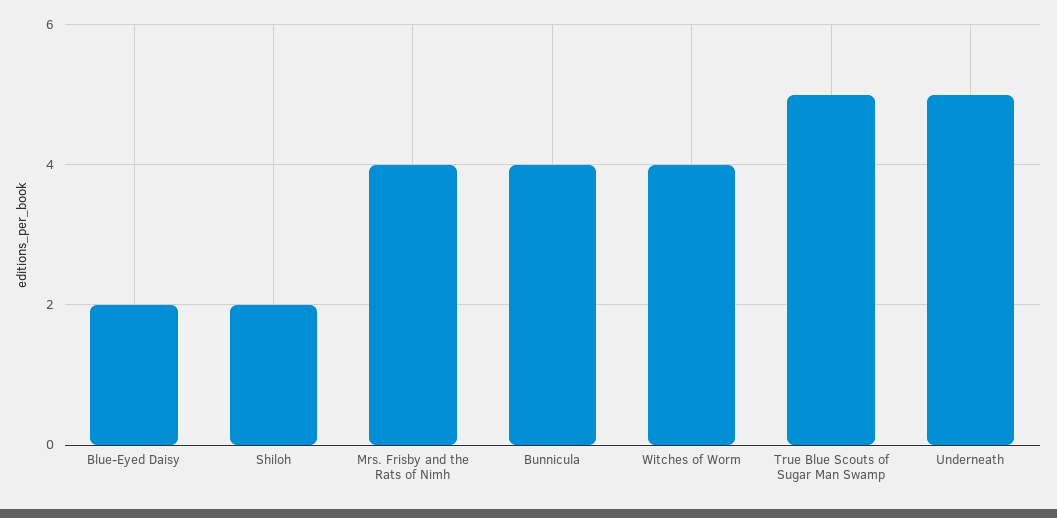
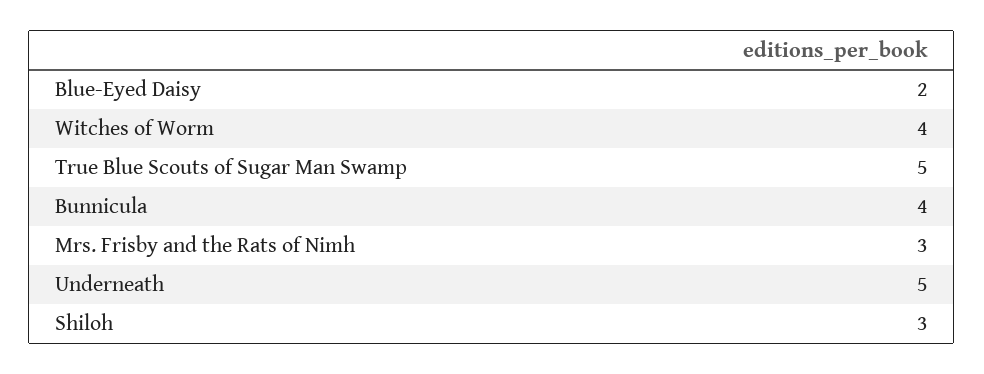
Shiloh: 2 -> 3
Mrs. Frisby and the Rats of Nimh: 4 -> 3

